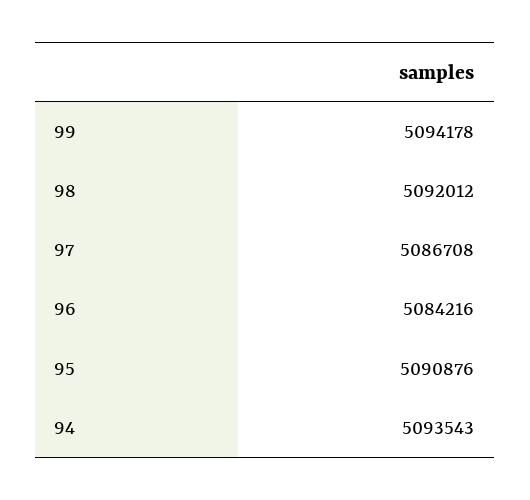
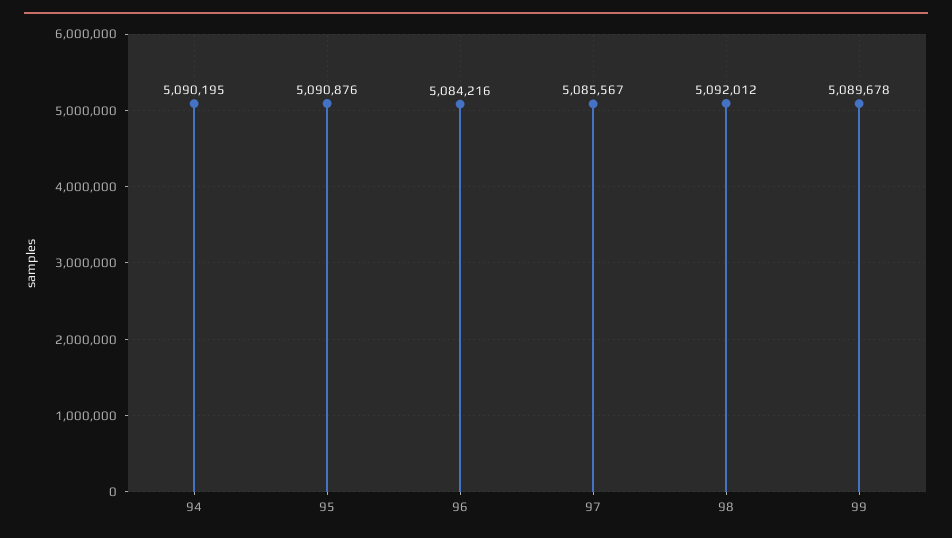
99: 5094178 -> 5089678
97: 5086708 -> 5085567
94: 5093543 -> 5090195

